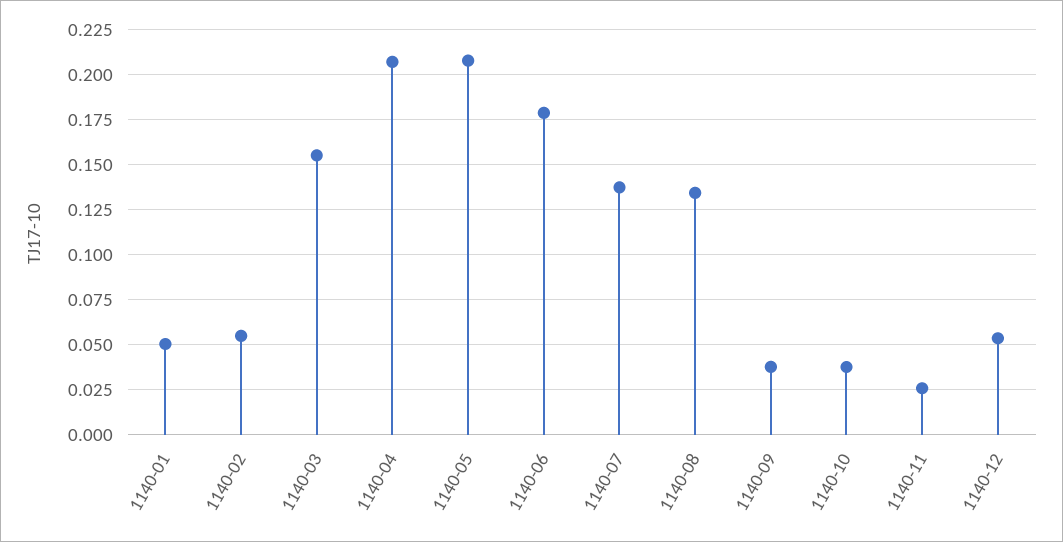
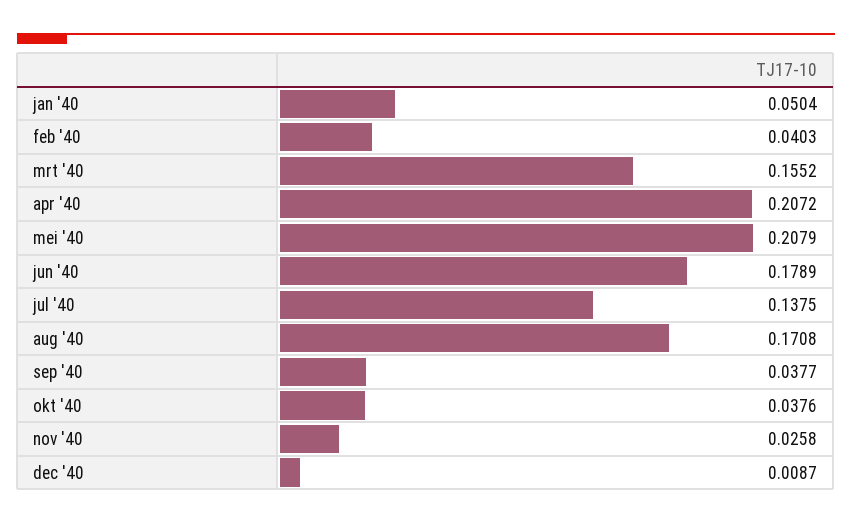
1140-02: 0.055 -> 0.0403
1140-08: 0.135 -> 0.1708
1140-12: 0.055 -> 0.0087

